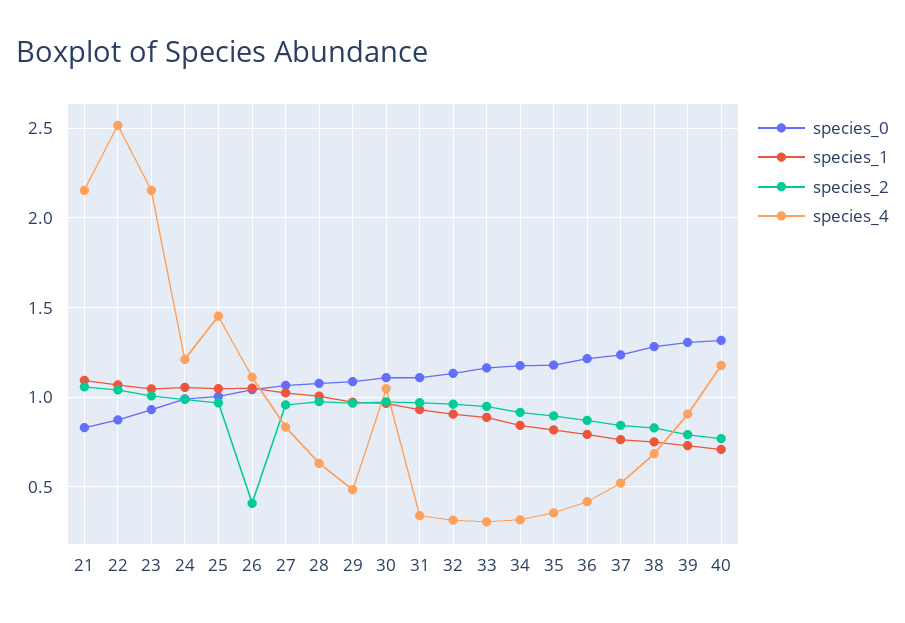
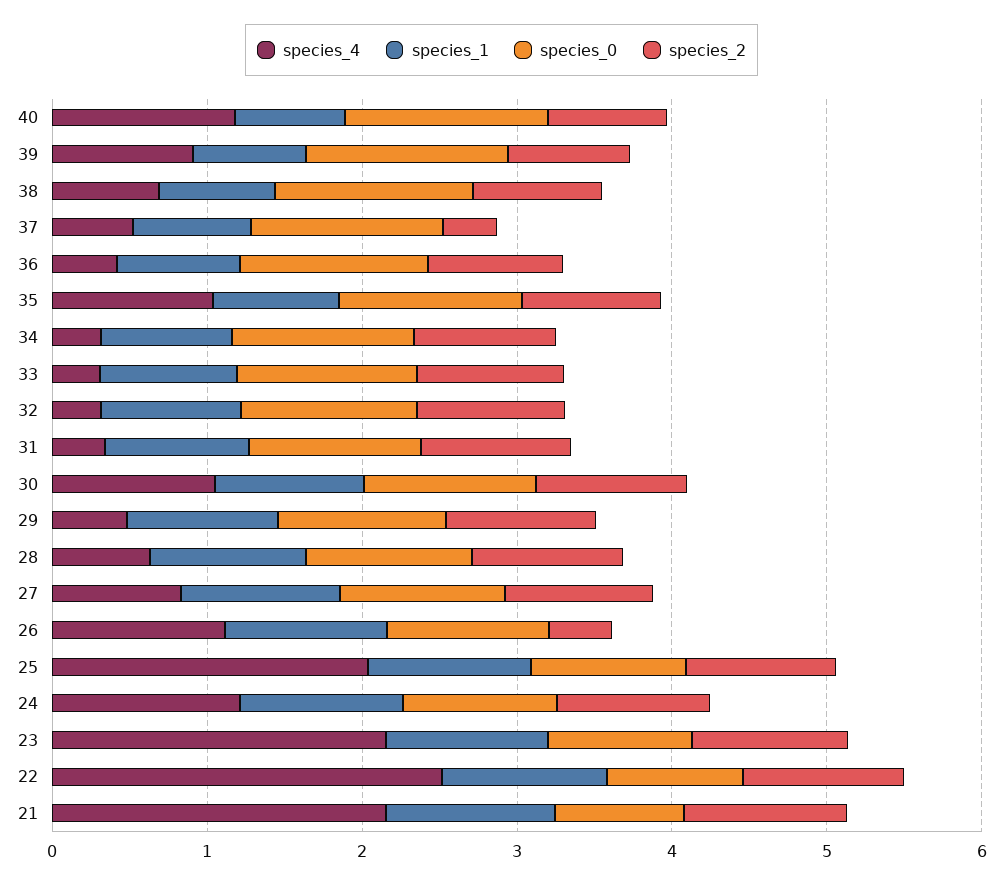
species_4, 25: 1.45 -> 2
species_4, 35: 0.35 -> 1
species_2, 37: 0.85 -> 0.4

